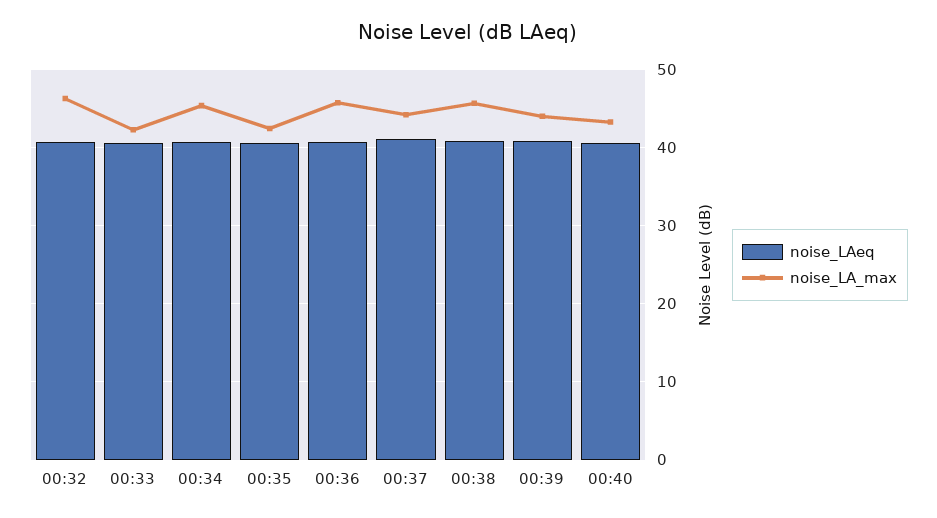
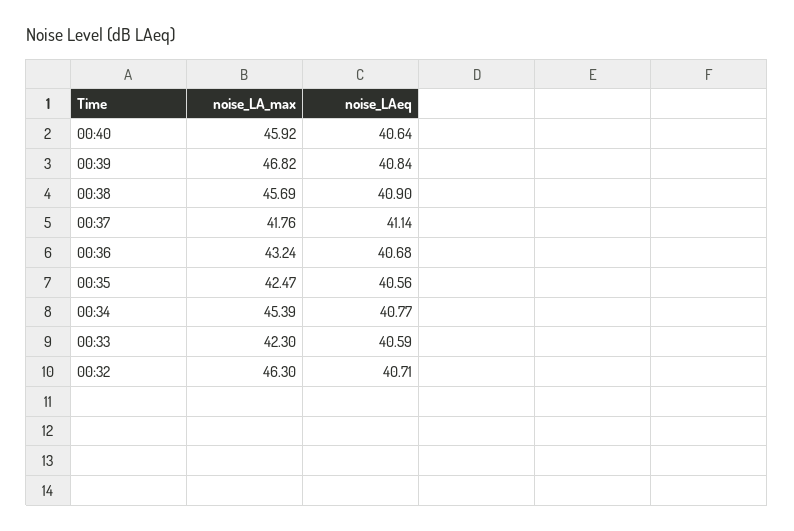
noise_LA_max, 00:36: 46 -> 43.24
noise_LA_max, 00:37: 44 -> 41.76
noise_LA_max, 00:39: 44 -> 46.82
noise_LA_max, 00:40: 43 -> 45.92

